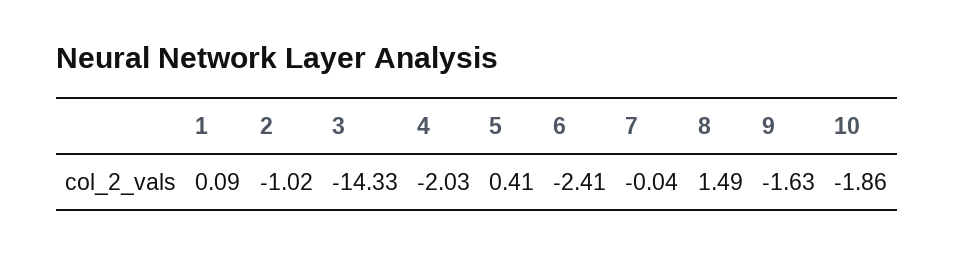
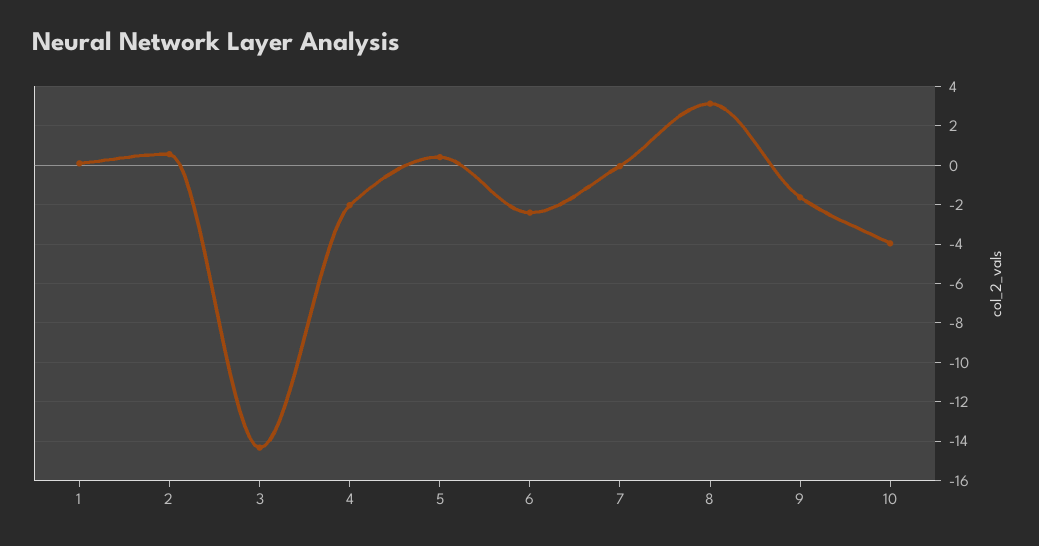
2: -1.02 -> 0.5
8: 1.49 -> 3
10: -1.86 -> -4

